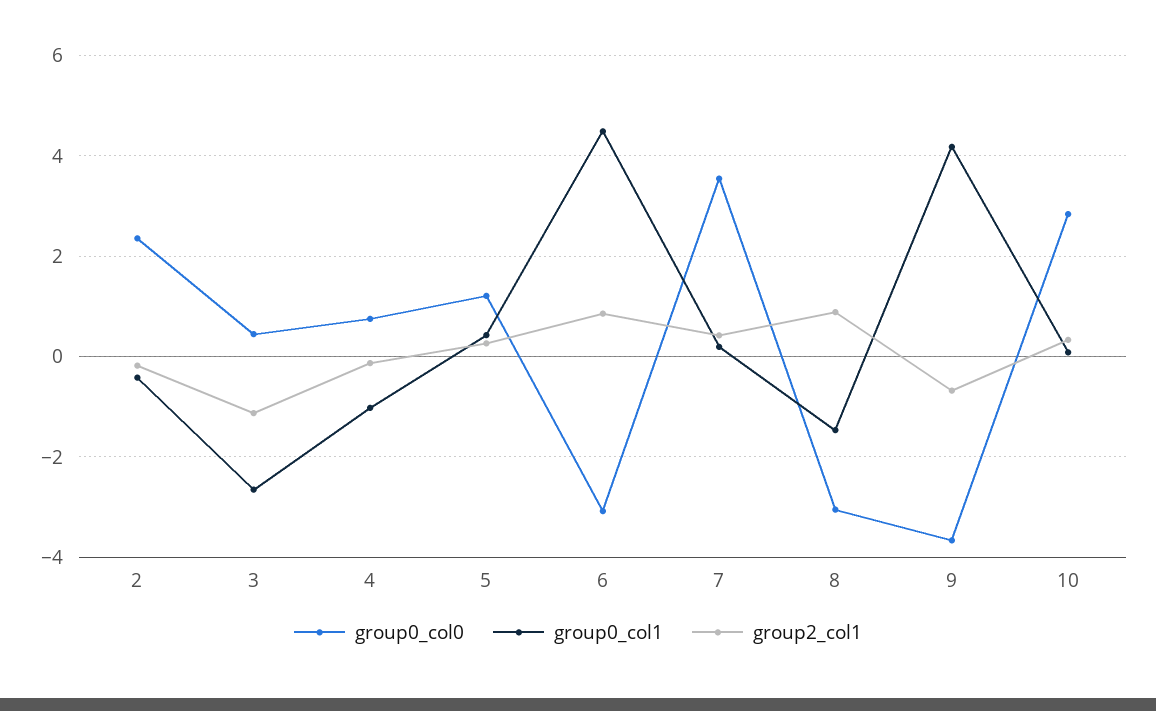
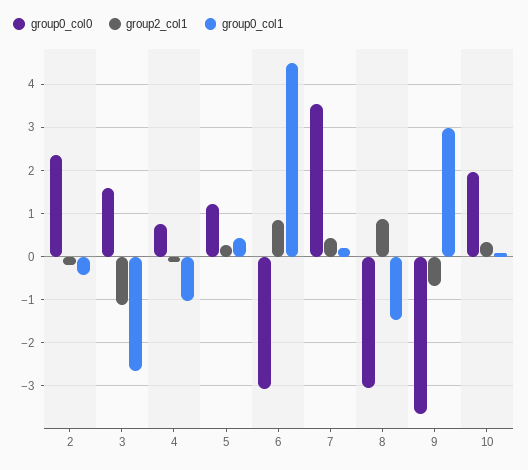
group0_col0, 3: 0.4 -> 1.6
group0_col1, 9: 4.2 -> 3
group0_col0, 10: 2.8 -> 2

